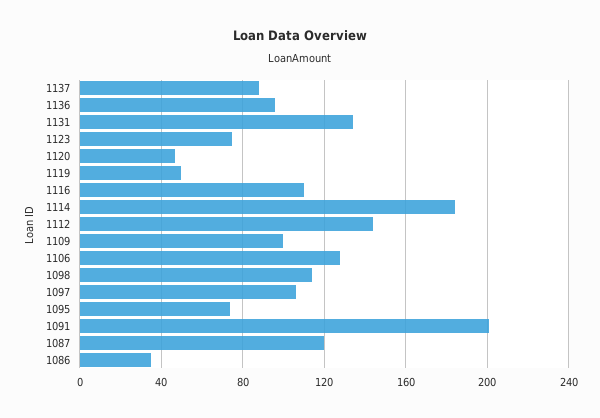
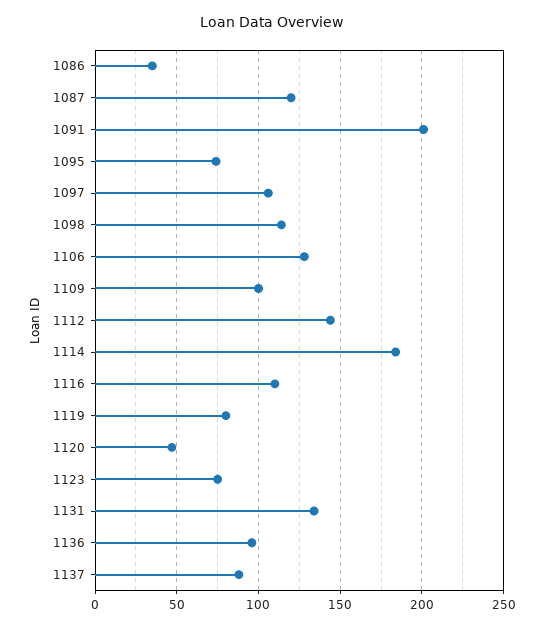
1119: 50 -> 80

